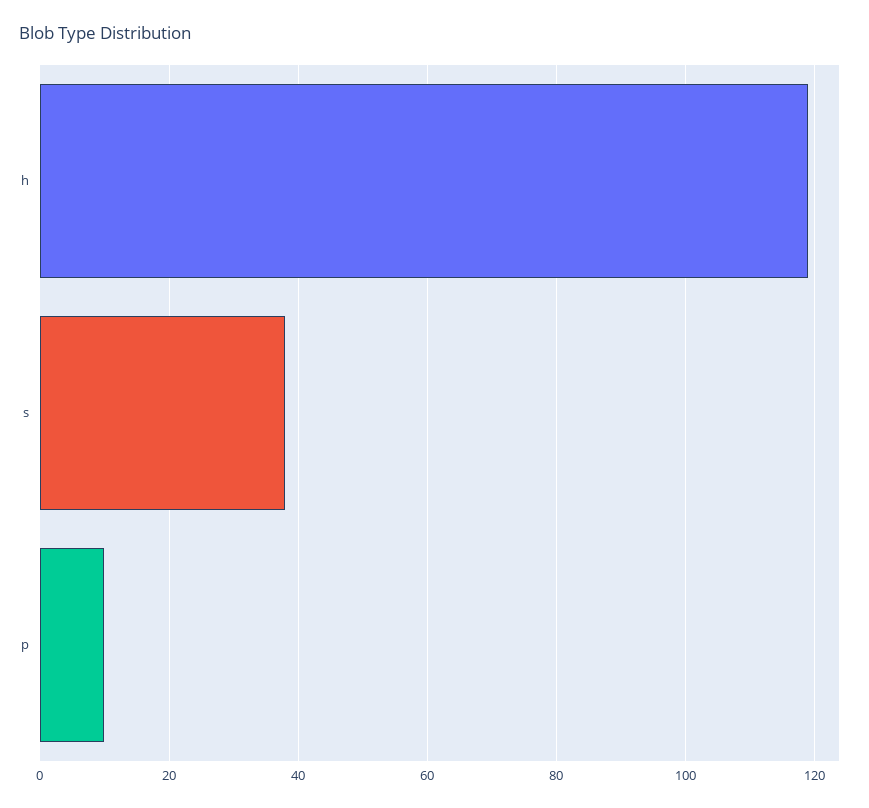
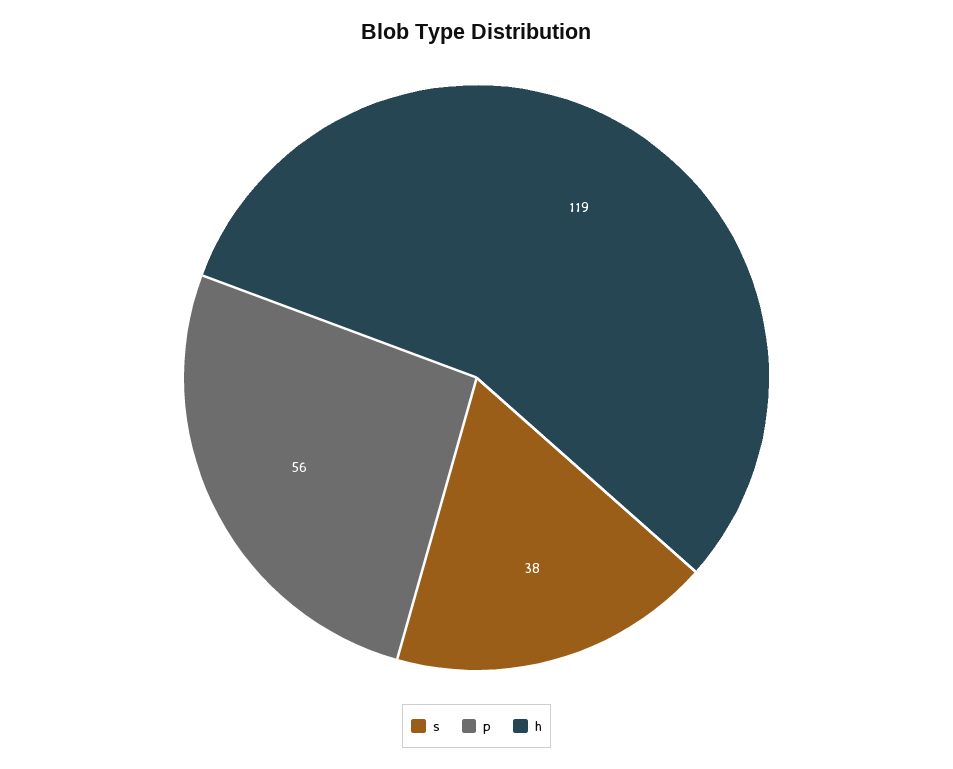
p: 10 -> 56

